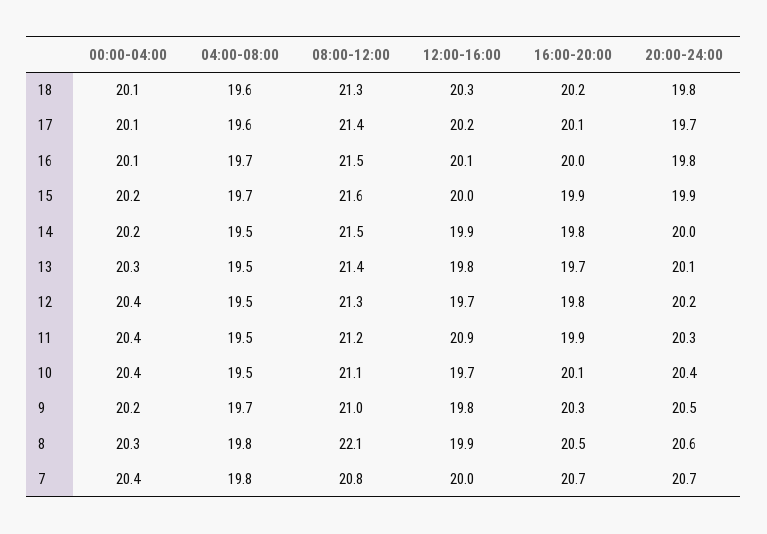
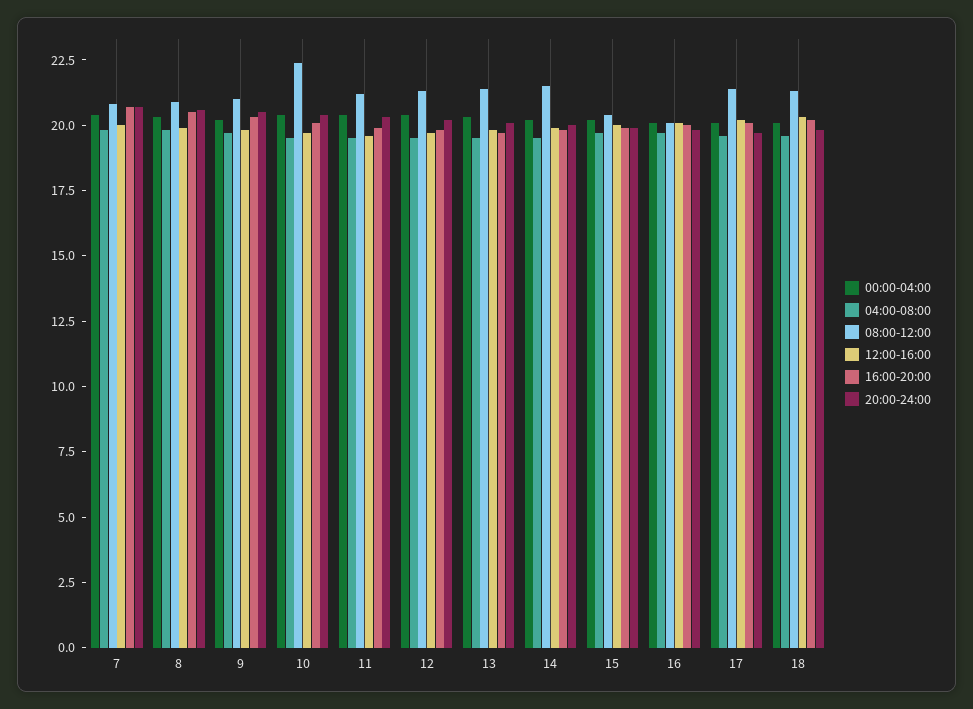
08:00-12:00, 16: 21.5 -> 20
08:00-12:00, 15: 21.6 -> 20.5
12:00-16:00, 11: 20.9 -> 19.5
08:00-12:00, 10: 21.1 -> 22.5
08:00-12:00, 8: 22.1 -> 21

